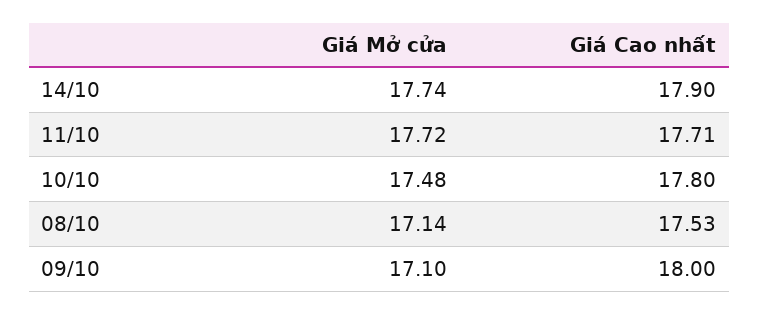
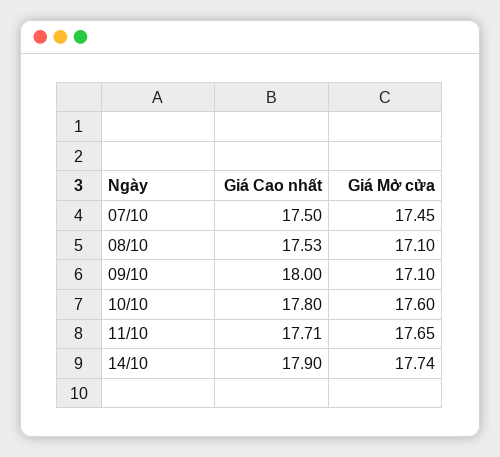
Giá Mở cửa, 11/10: 17.72 -> 17.65
Giá Mở cửa, 10/10: 17.48 -> 17.6
Giá Mở cửa, 08/10: 17.14 -> 17.1
Giá Cao nhất, 07/10: none -> 17.5
Giá Mở cửa, 07/10: none -> 17.45

